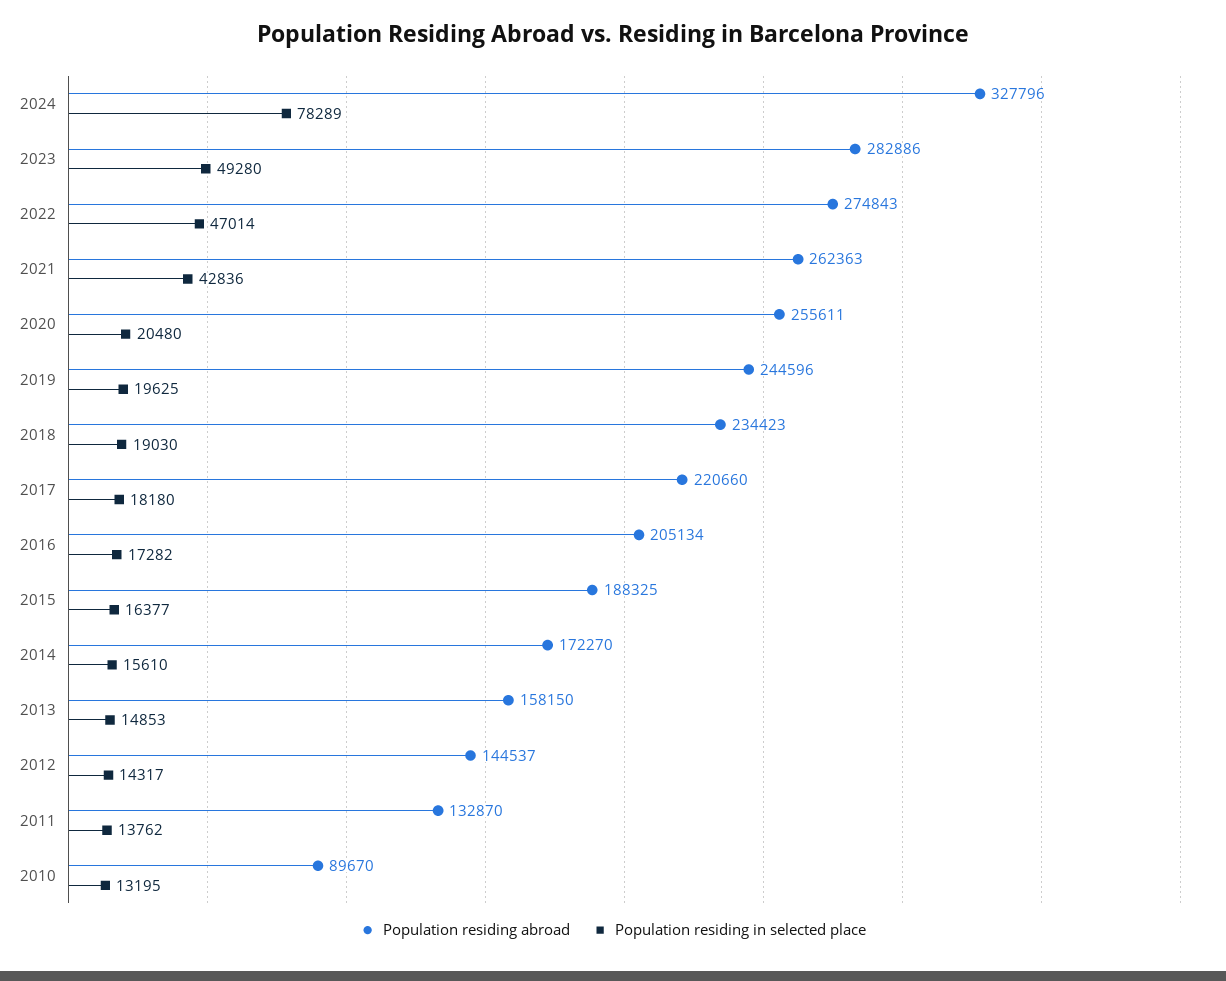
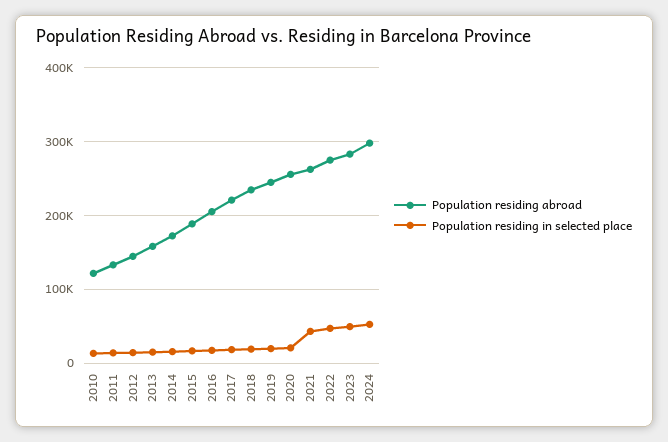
Population residing abroad, 2024: 327796 -> 300000
Population residing in selected place, 2024: 78289 -> 50000
Population residing abroad, 2010: 89670 -> 120000

